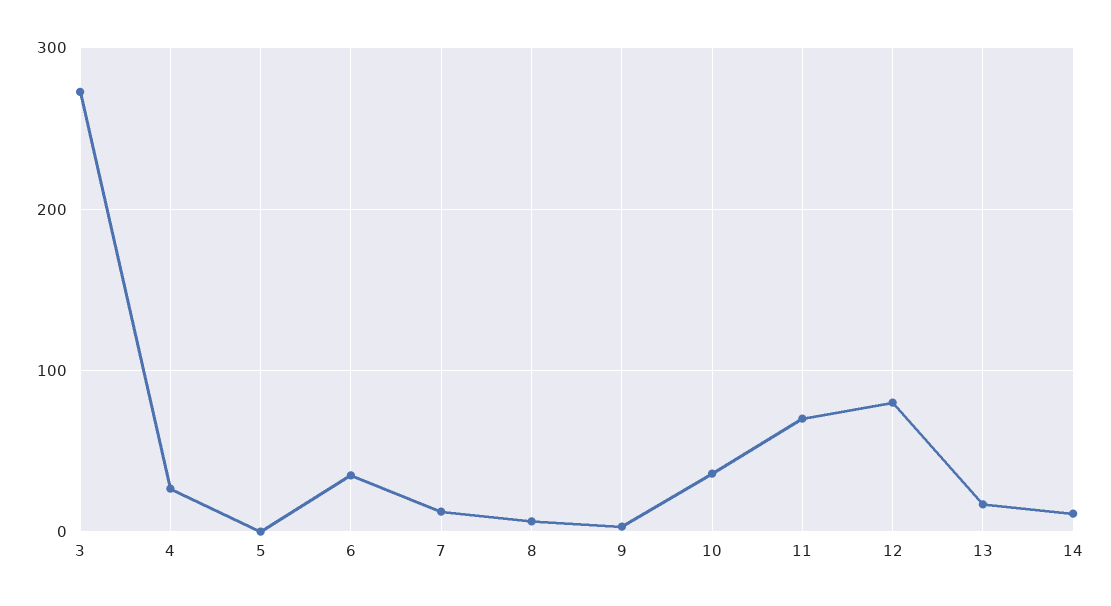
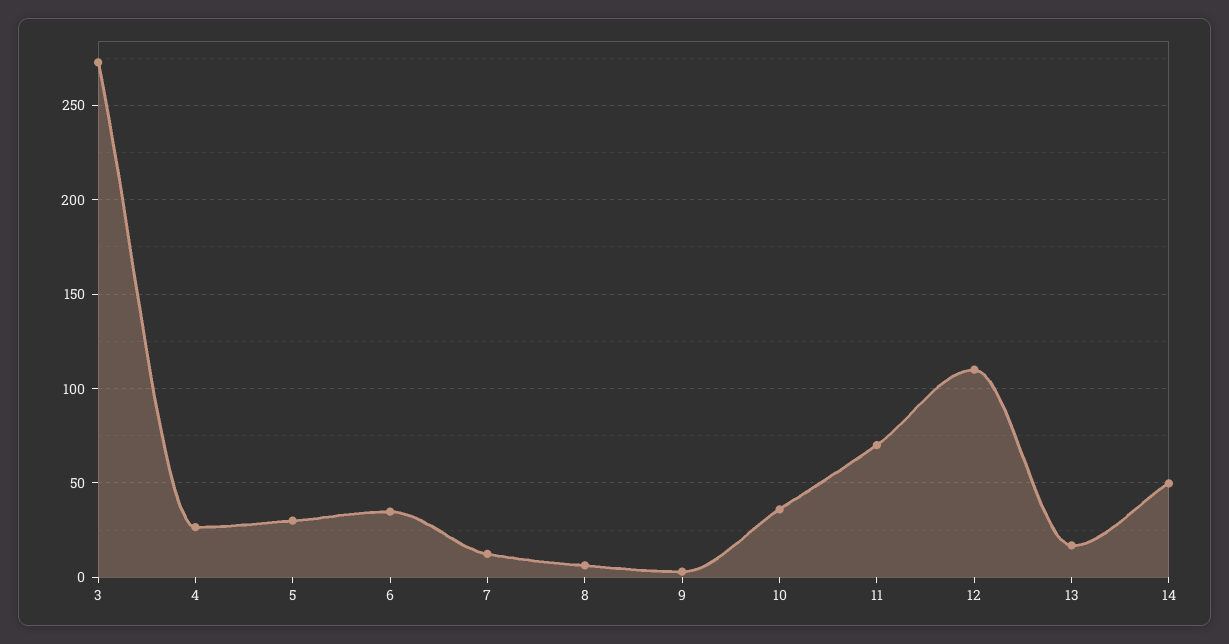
5: 0 -> 30
12: 80 -> 110
14: 10 -> 50

